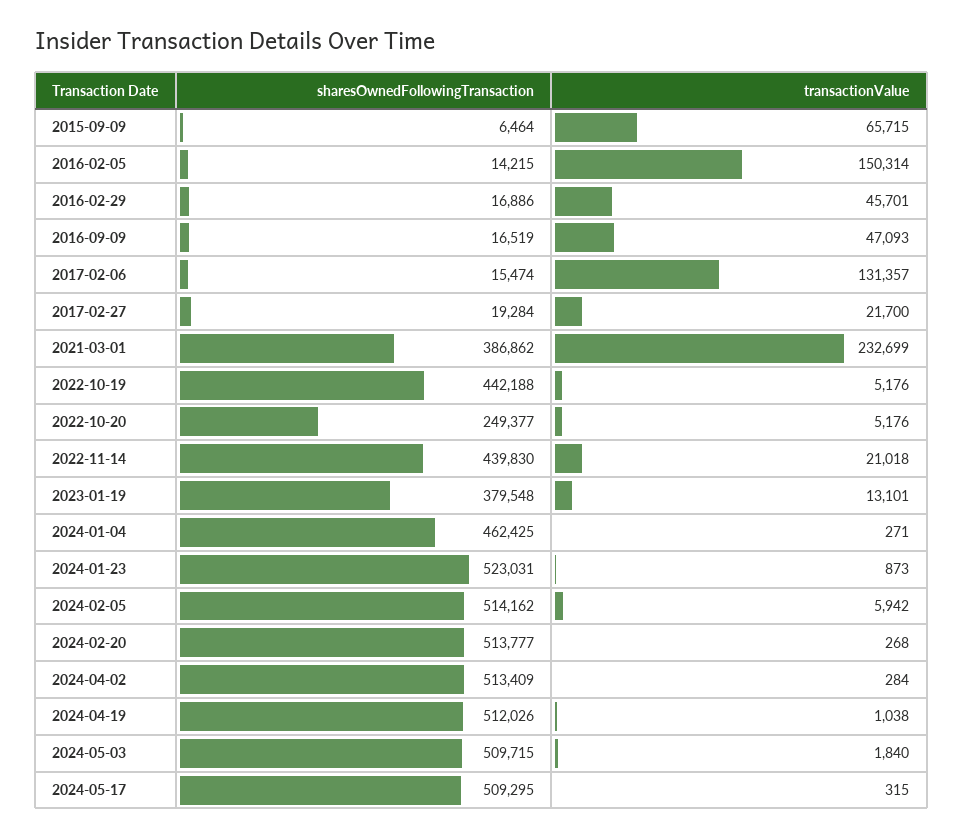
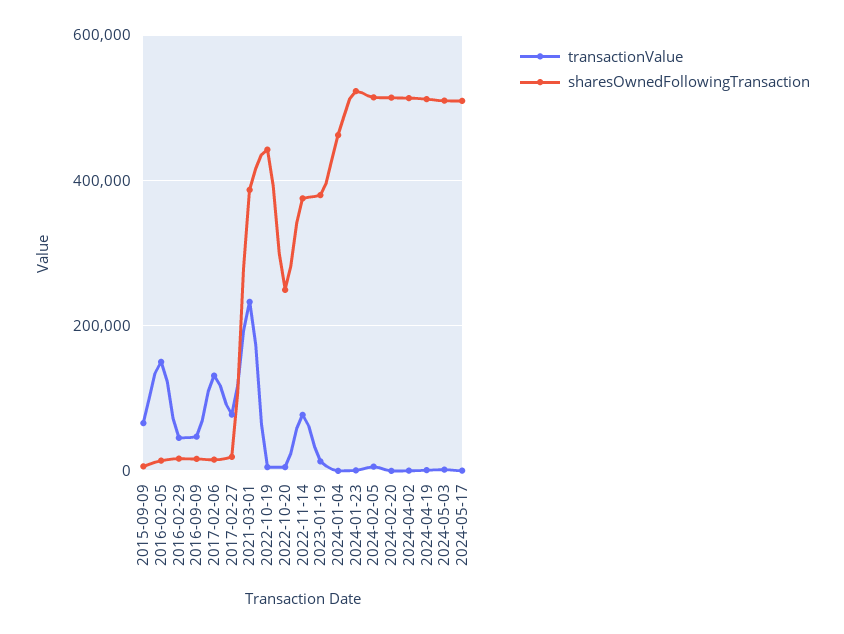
transactionValue, 2017-02-27: 21700 -> 80000
sharesOwnedFollowingTransaction, 2022-11-14: 439830 -> 380000
transactionValue, 2022-11-14: 21018 -> 80000

